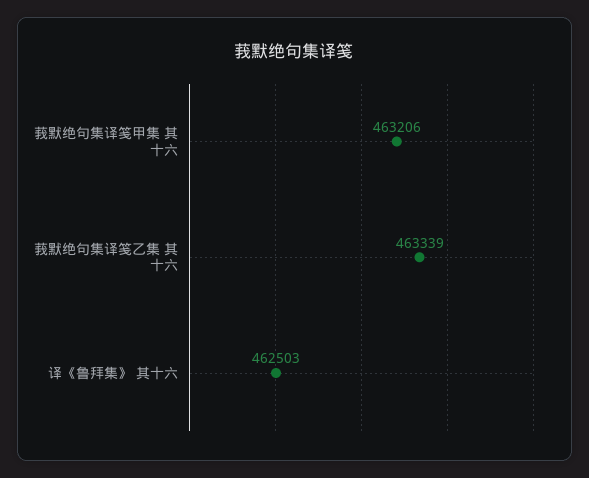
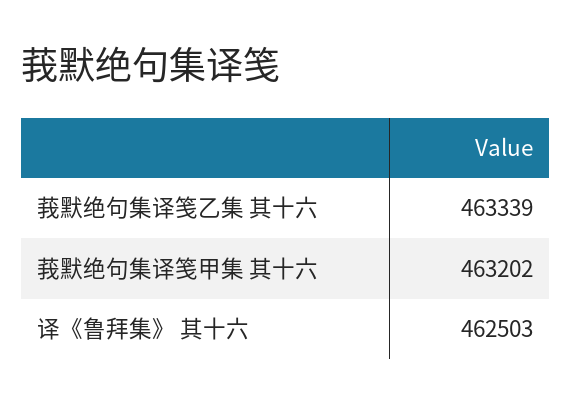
莪默绝句集译笺甲集 其十六: 463206 -> 463202

